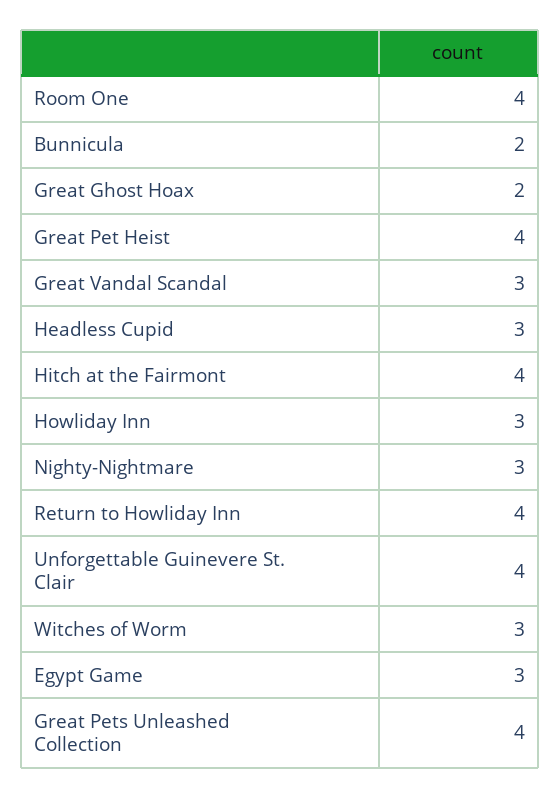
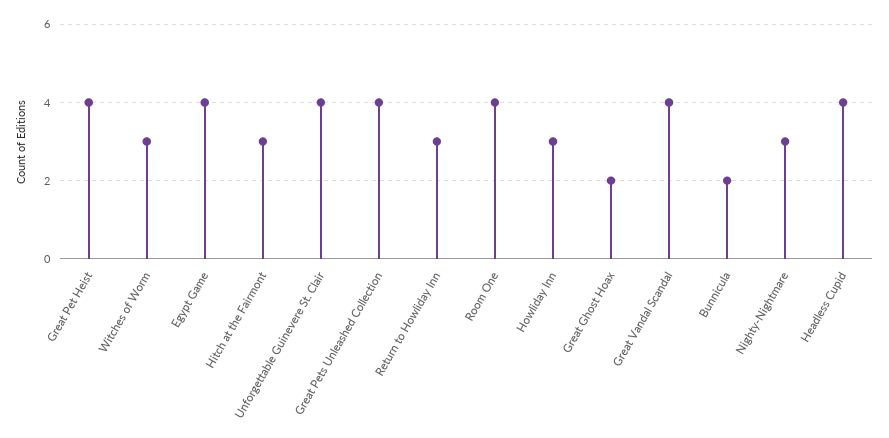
Great Vandal Scandal: 3 -> 4
Headless Cupid: 3 -> 4
Hitch at the Fairmont: 4 -> 3
Return to Howliday Inn: 4 -> 3
Egypt Game: 3 -> 4

